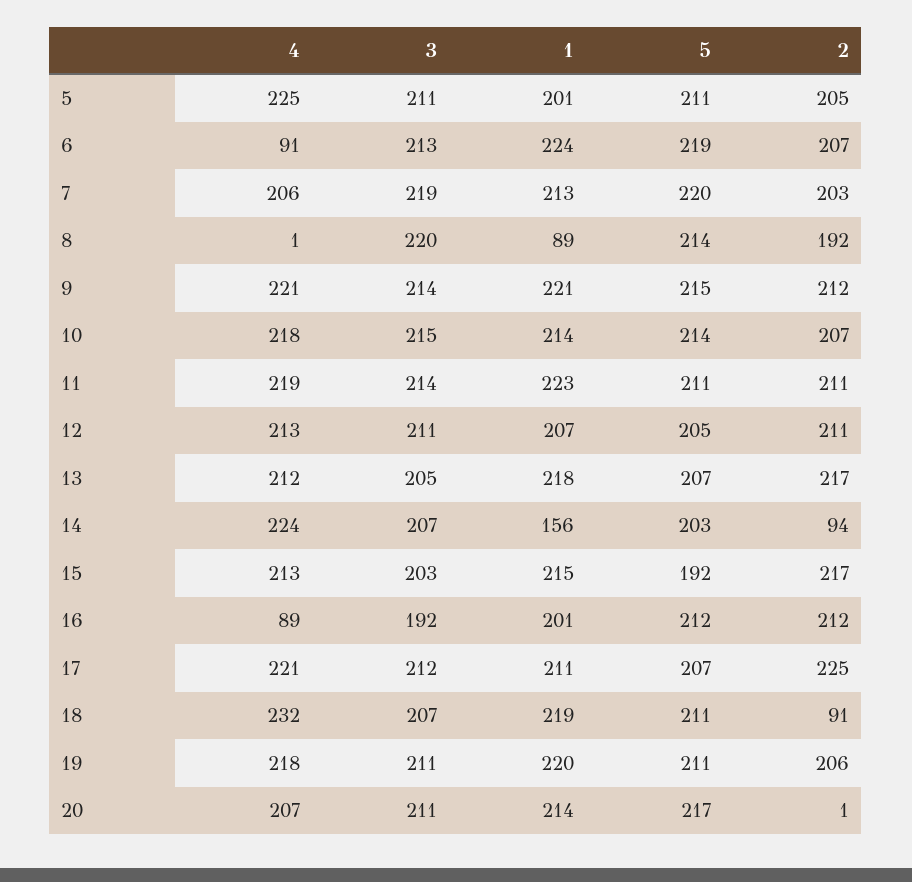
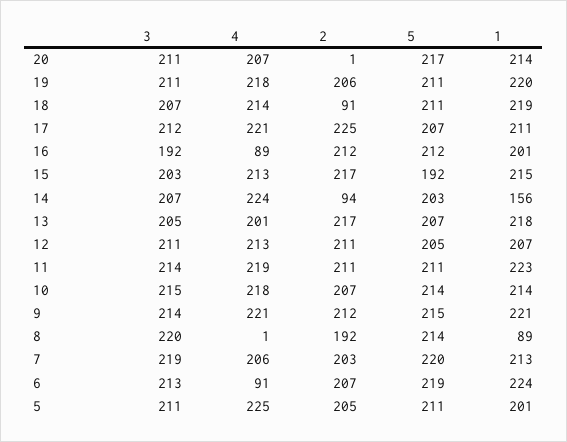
4, 13: 212 -> 201
4, 18: 232 -> 214

